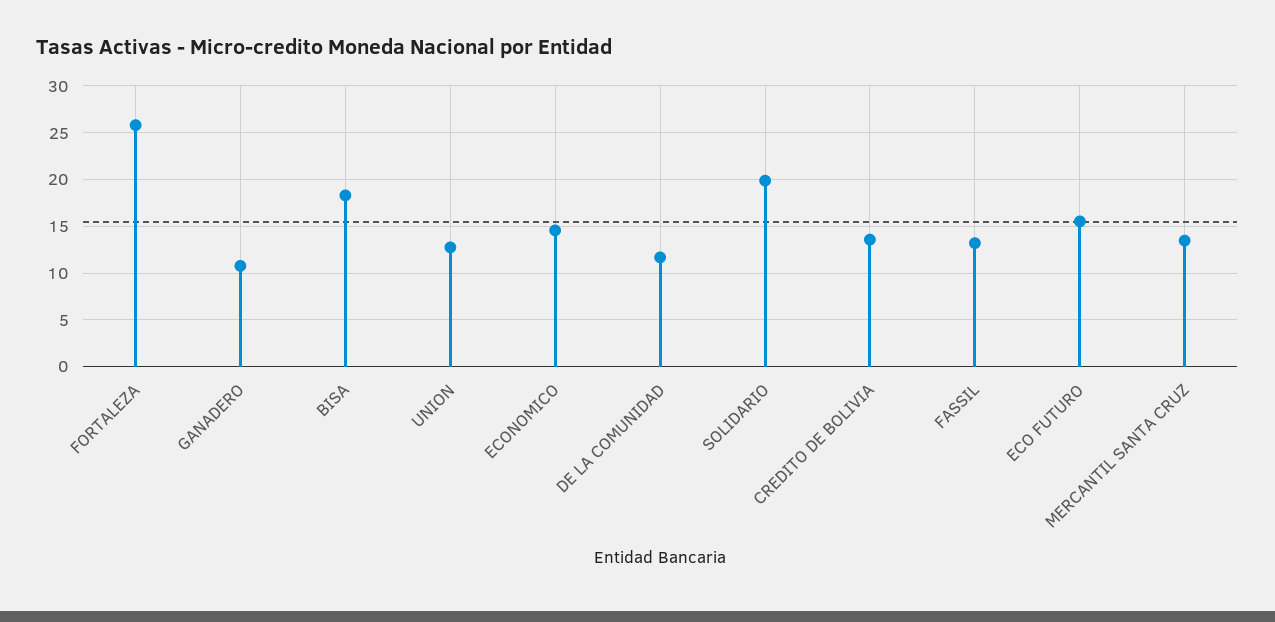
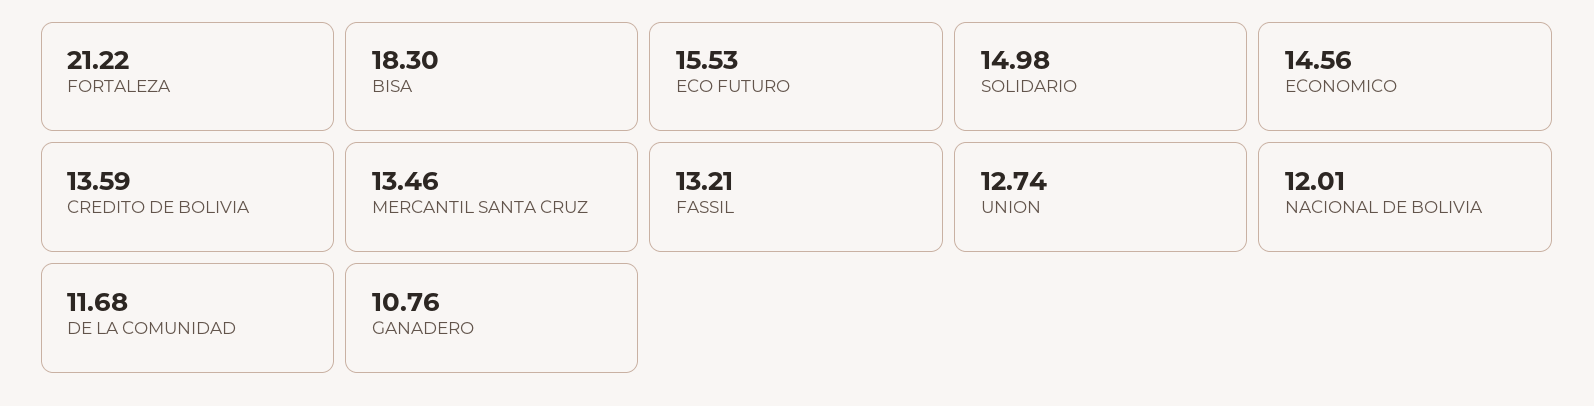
FORTALEZA: 26 -> 21.22
SOLIDARIO: 20 -> 14.98
NACIONAL DE BOLIVIA: none -> 12.01

